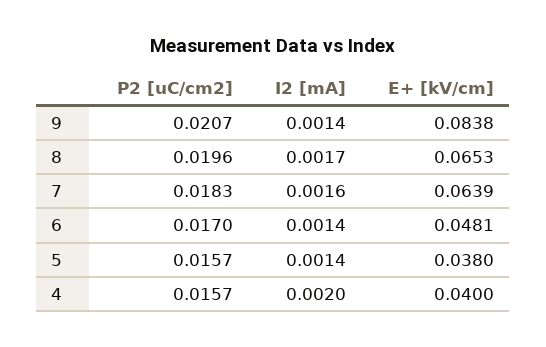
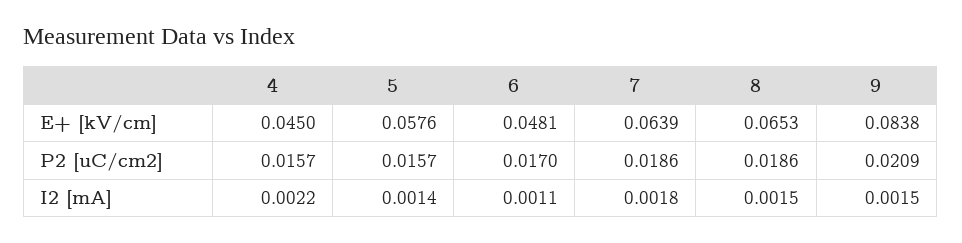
P2 [uC/cm2], 9: 0.0207 -> 0.0209
I2 [mA], 9: 0.0014 -> 0.0015
P2 [uC/cm2], 8: 0.0196 -> 0.0186
I2 [mA], 8: 0.0017 -> 0.0015
P2 [uC/cm2], 7: 0.0183 -> 0.0186
I2 [mA], 7: 0.0016 -> 0.0018
I2 [mA], 6: 0.0014 -> 0.0011
E+ [kV/cm], 5: 0.038 -> 0.0576
I2 [mA], 4: 0.002 -> 0.0022
E+ [kV/cm], 4: 0.04 -> 0.045

